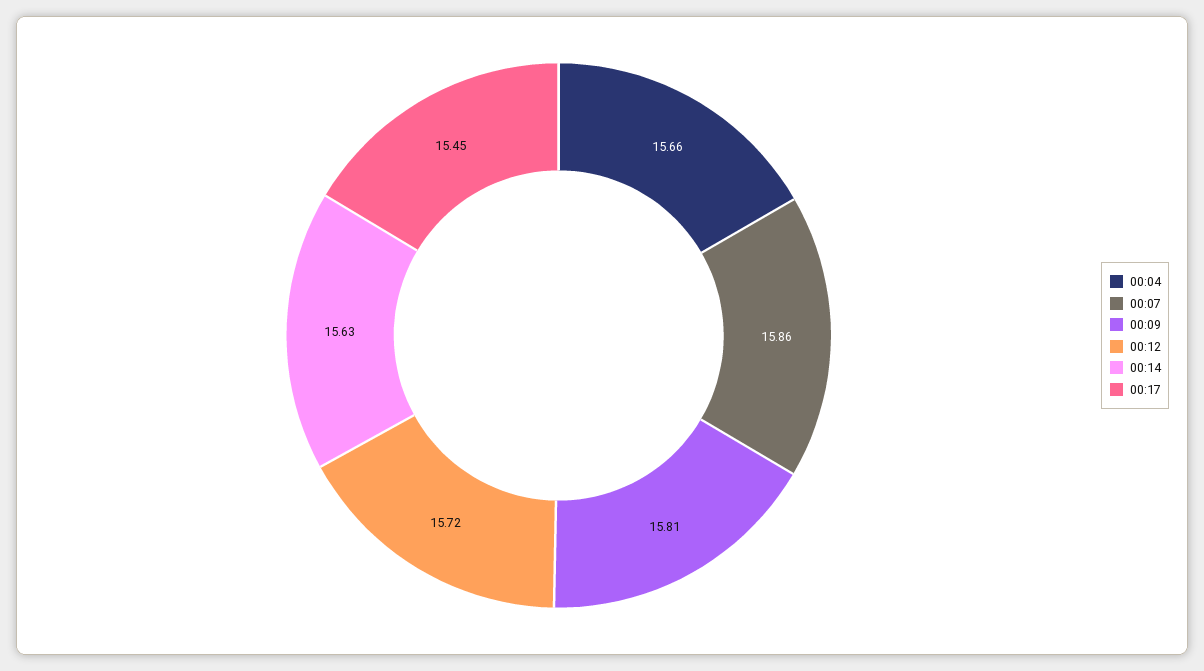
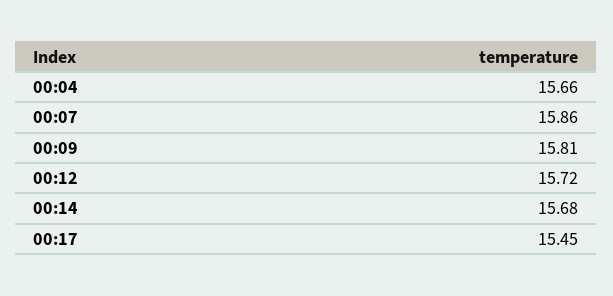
00:14: 15.63 -> 15.68

